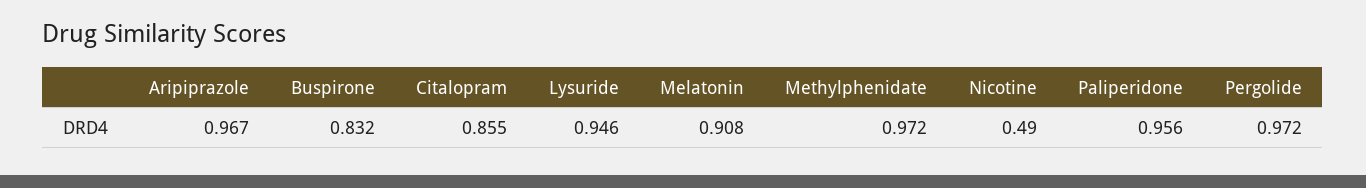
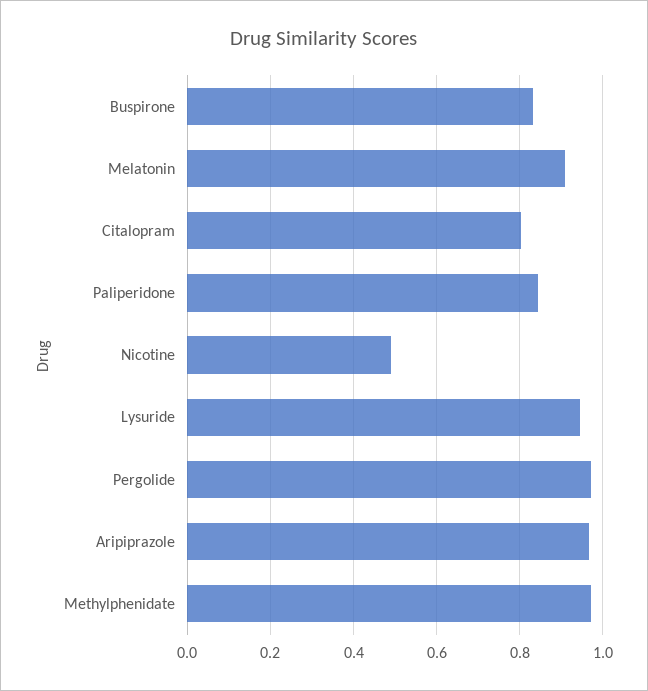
Citalopram: 0.855 -> 0.8
Paliperidone: 0.956 -> 0.84

